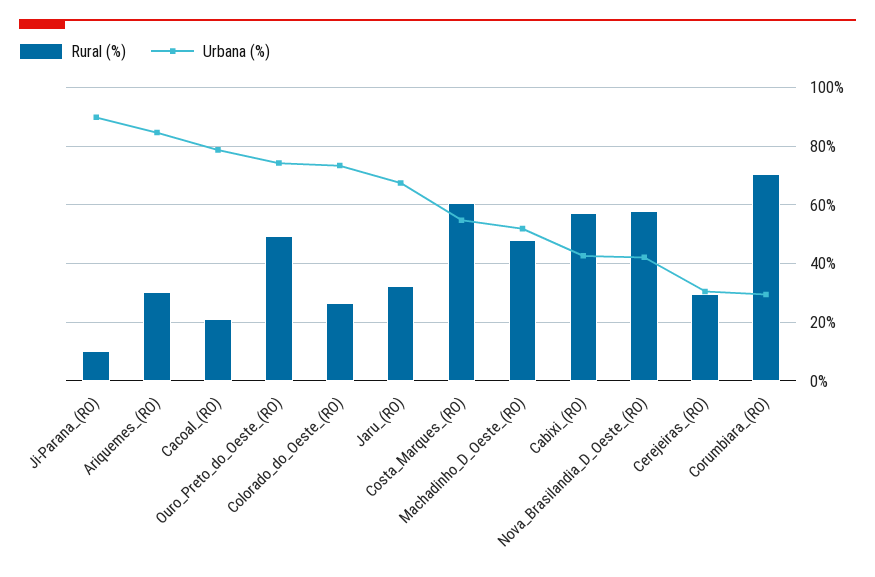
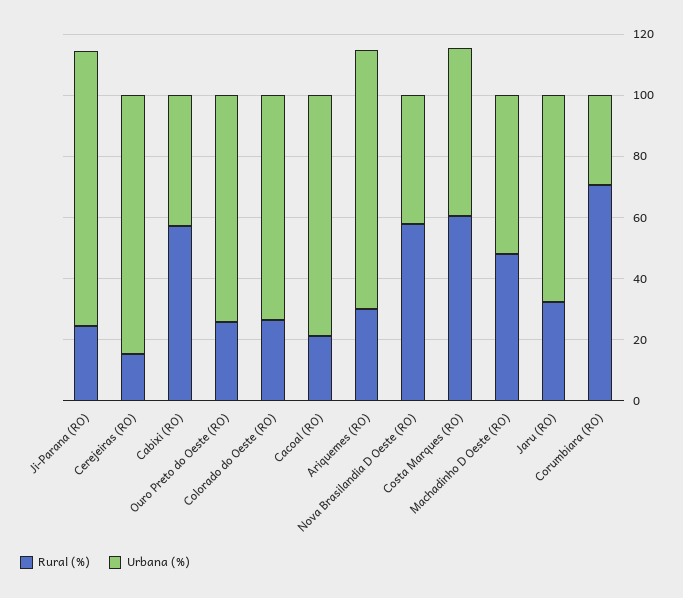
Rural (%), Ji-Parana_(RO): 10 -> 25
Rural (%), Ouro_Preto_do_Oeste_(RO): 50 -> 25
Rural (%), Cerejeiras_(RO): 30 -> 15
Urbana (%), Cerejeiras_(RO): 30 -> 85

